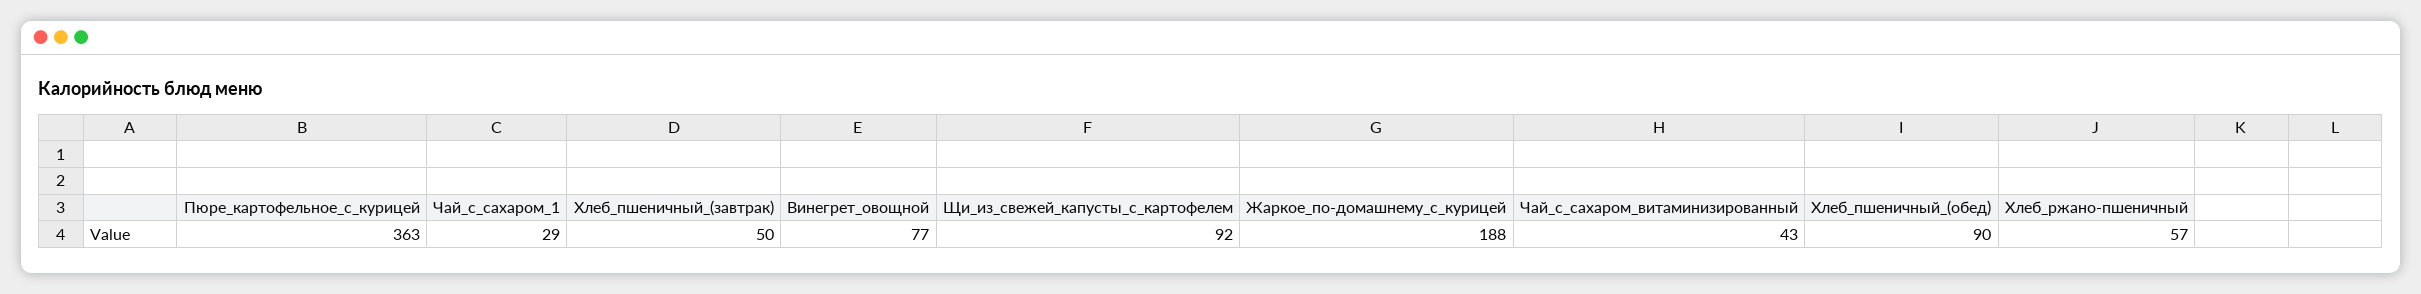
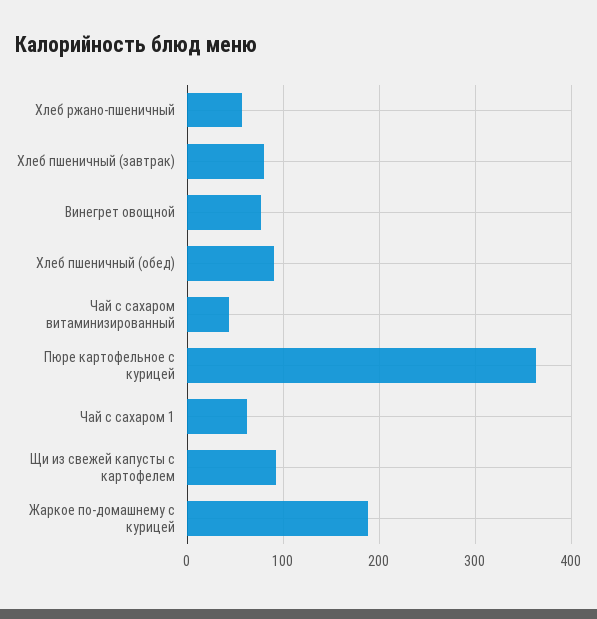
Чай_с_сахаром_1: 29 -> 60
Хлеб_пшеничный_(завтрак): 50 -> 80

